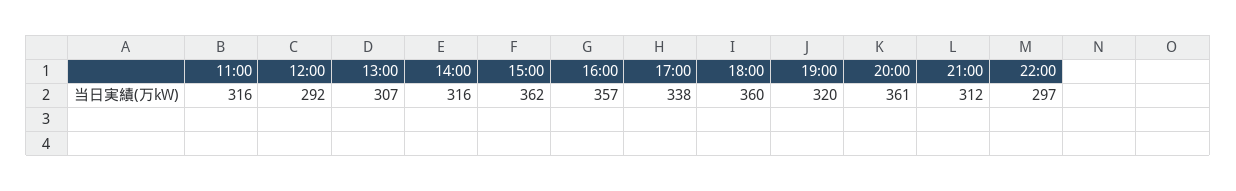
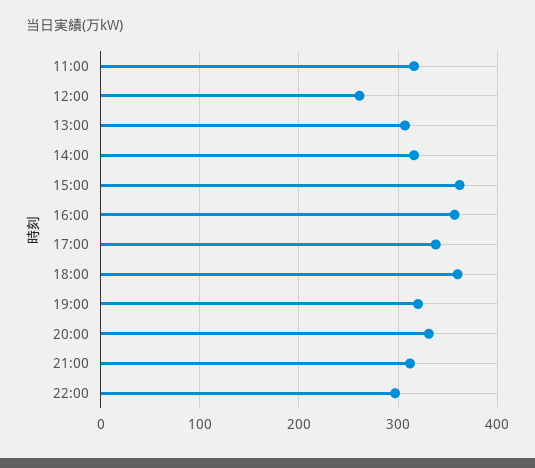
12:00: 292 -> 260
20:00: 361 -> 330

